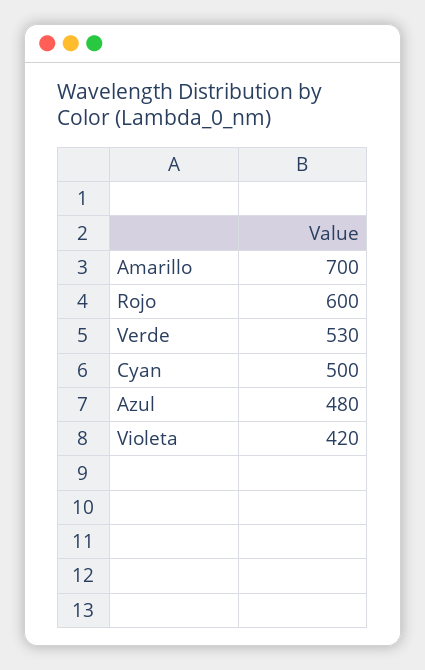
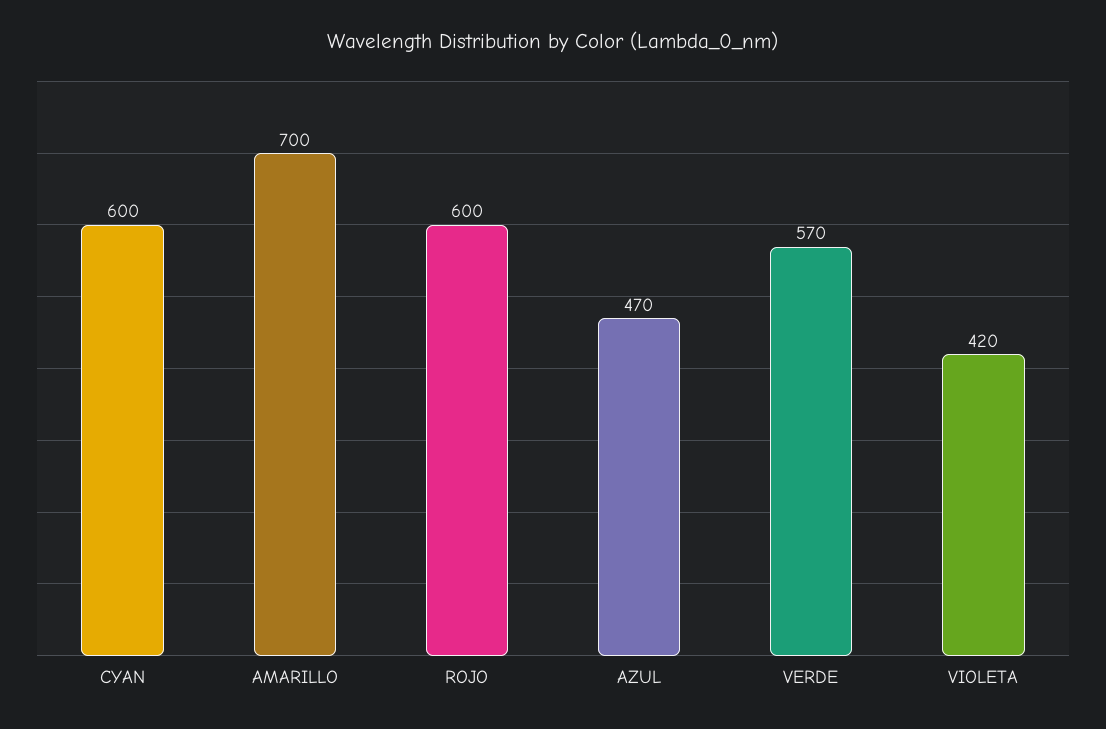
Verde: 530 -> 570
Cyan: 500 -> 600
Azul: 480 -> 470

